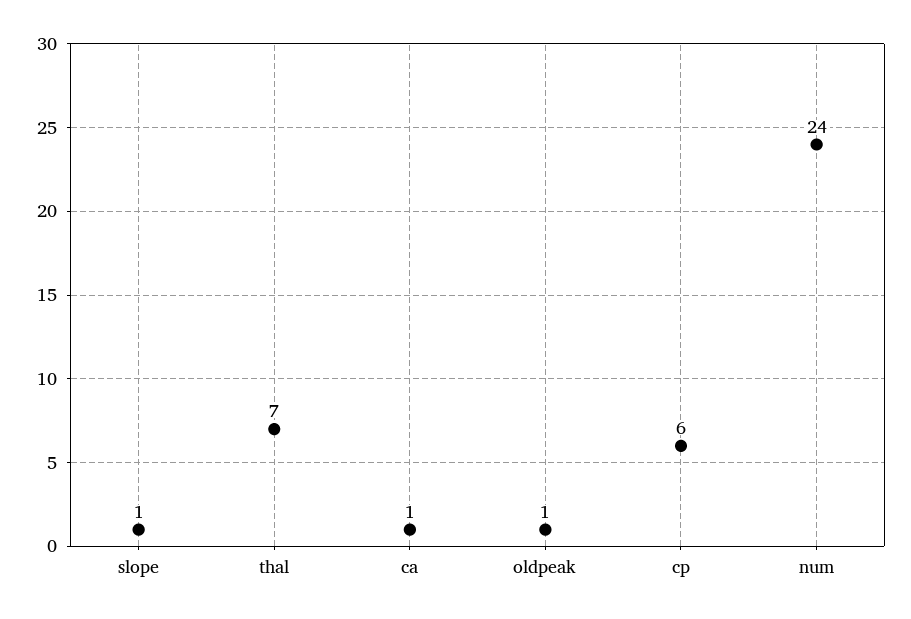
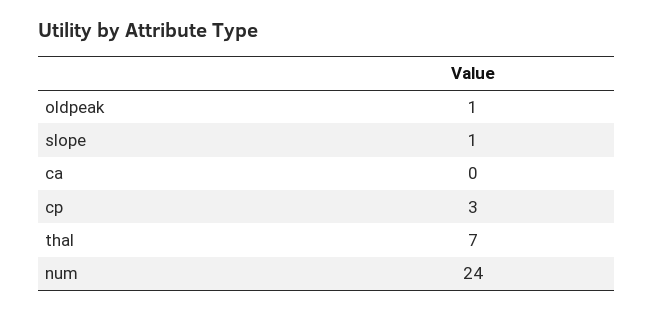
ca: 1 -> 0
cp: 6 -> 3

